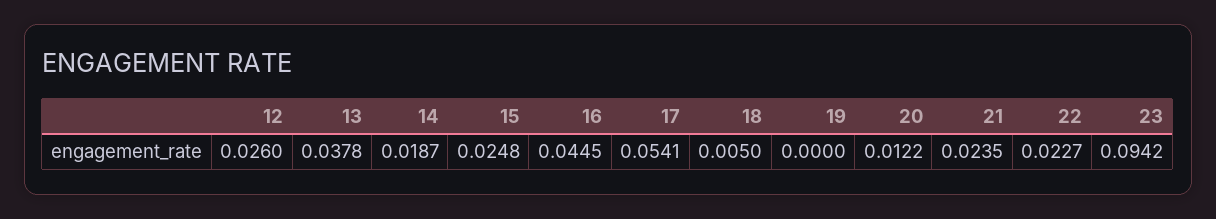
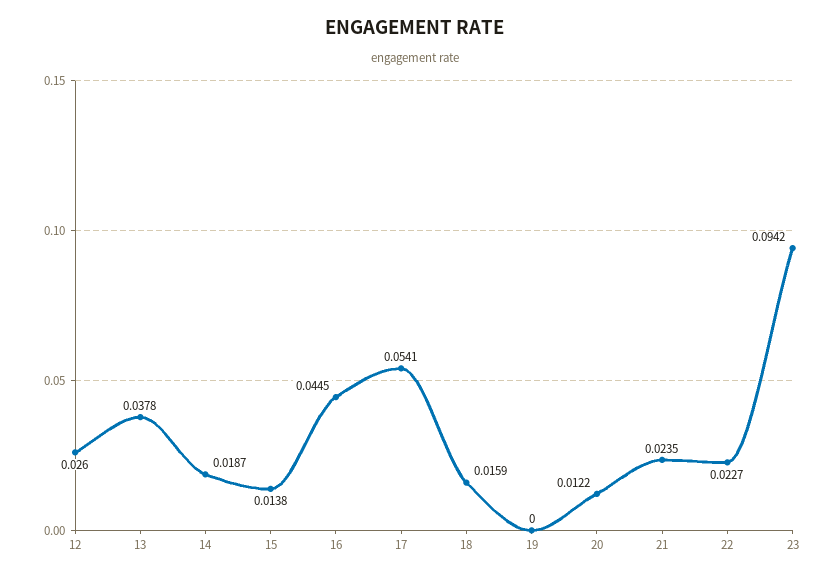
15: 0.0248 -> 0.0138
18: 0.005 -> 0.0159

